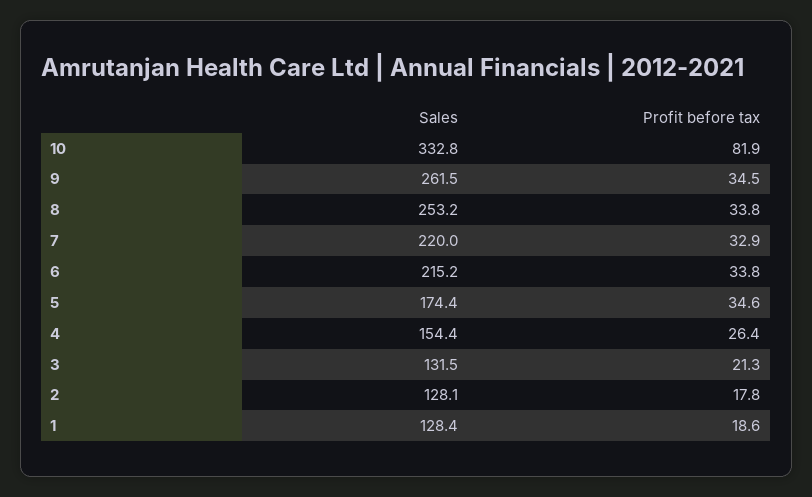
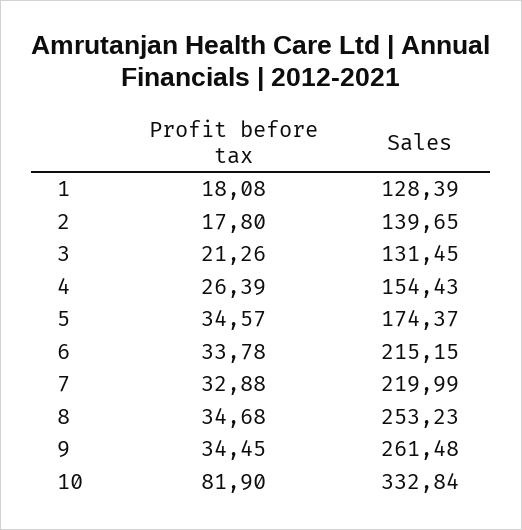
Profit before tax, 8: 33.8 -> 34.68
Sales, 2: 128.1 -> 139.65
Profit before tax, 1: 18.6 -> 18.08

